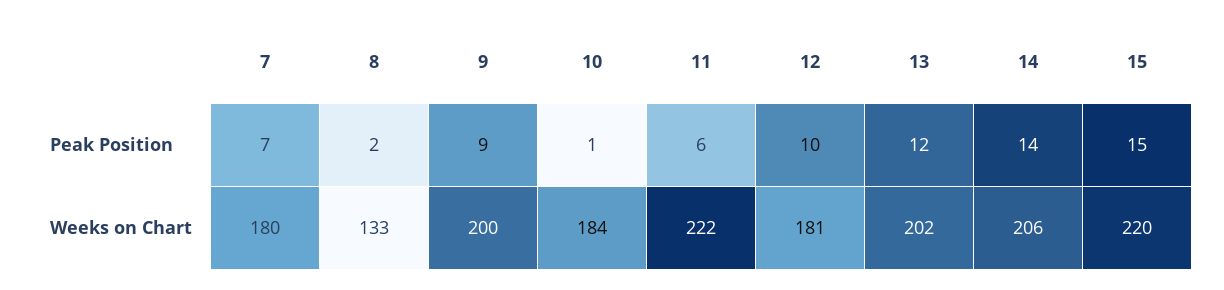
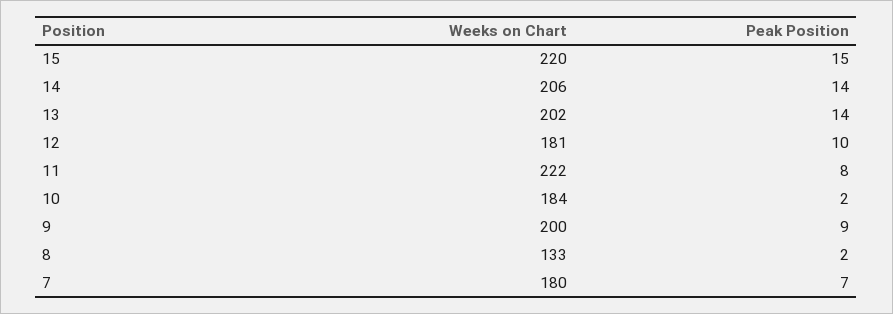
10, Peak Position: 1 -> 2
11, Peak Position: 6 -> 8
13, Peak Position: 12 -> 14

